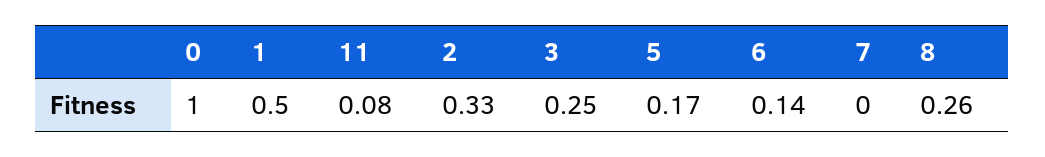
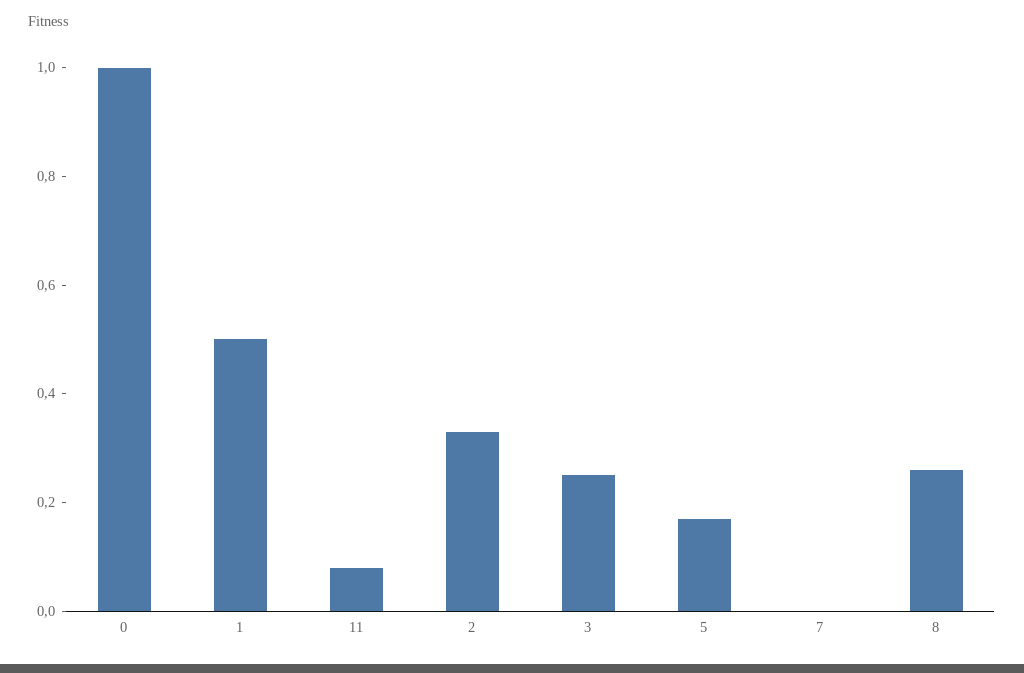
6: 0.14 -> none

